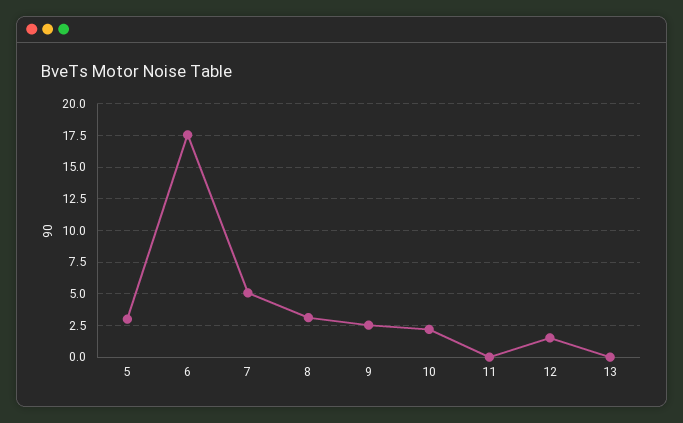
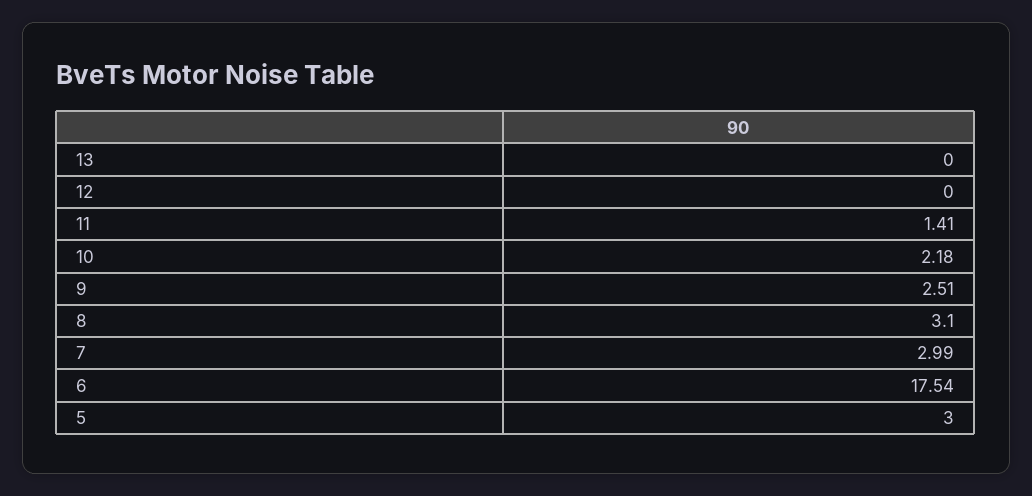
7: 5 -> 2.99
11: 0 -> 1.41
12: 1.5 -> 0

